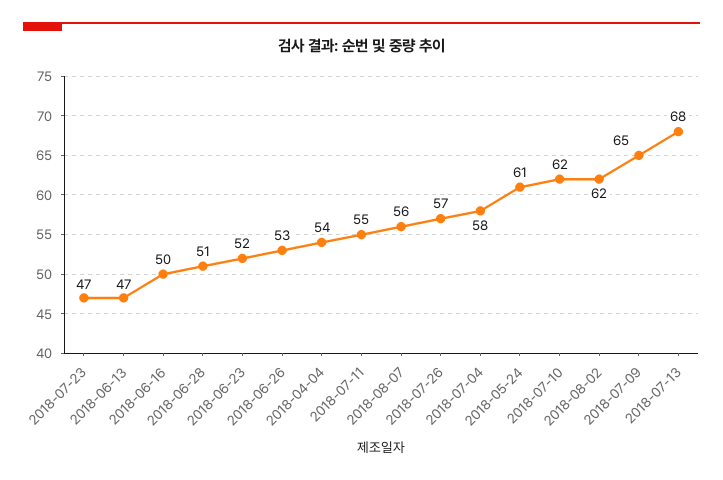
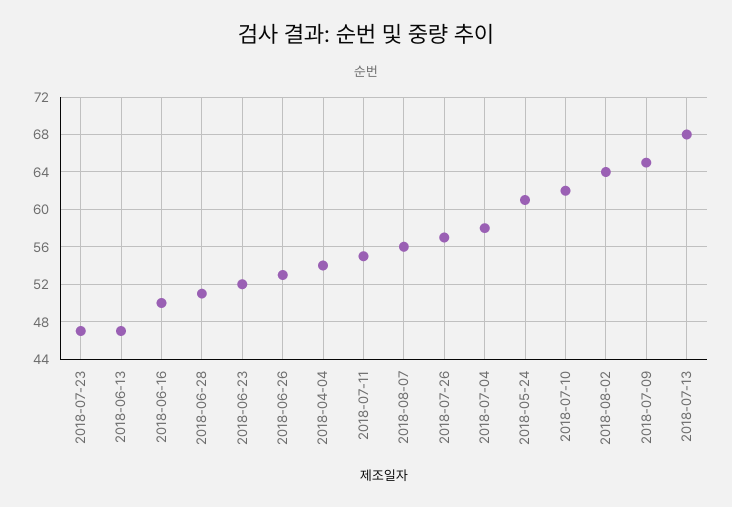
2018-08-02: 62 -> 64

